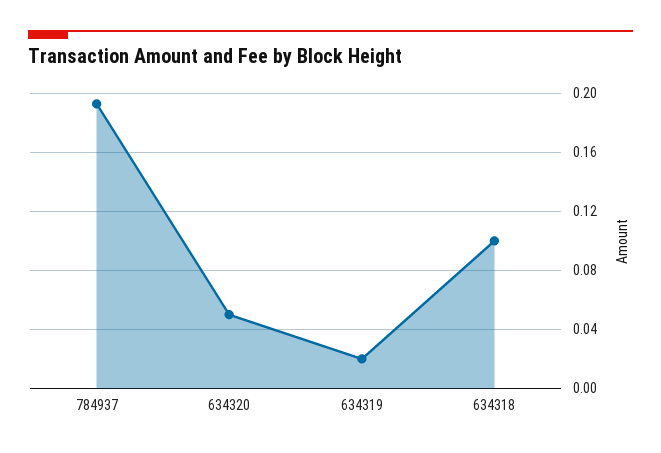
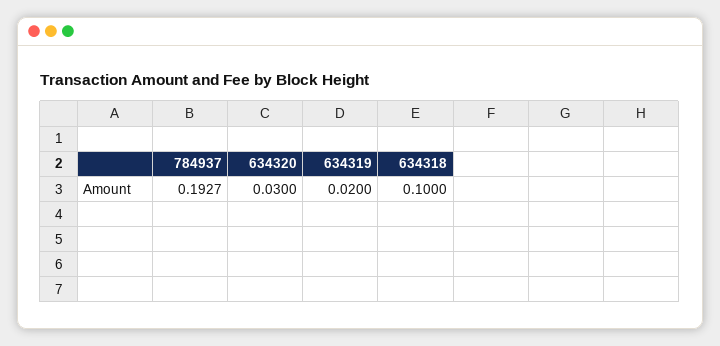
634320: 0.05 -> 0.03

